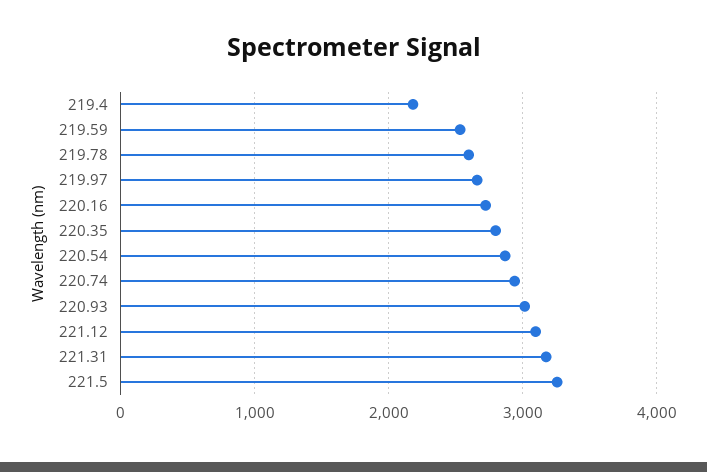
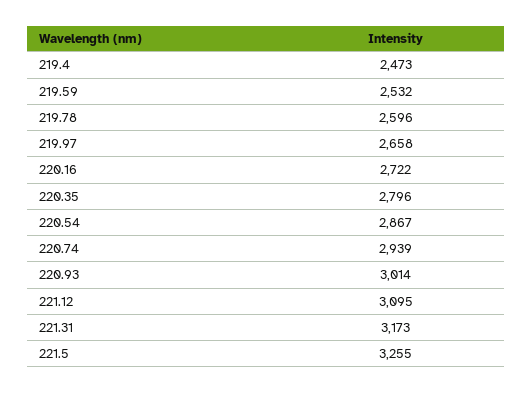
219.4: 2200 -> 2473

